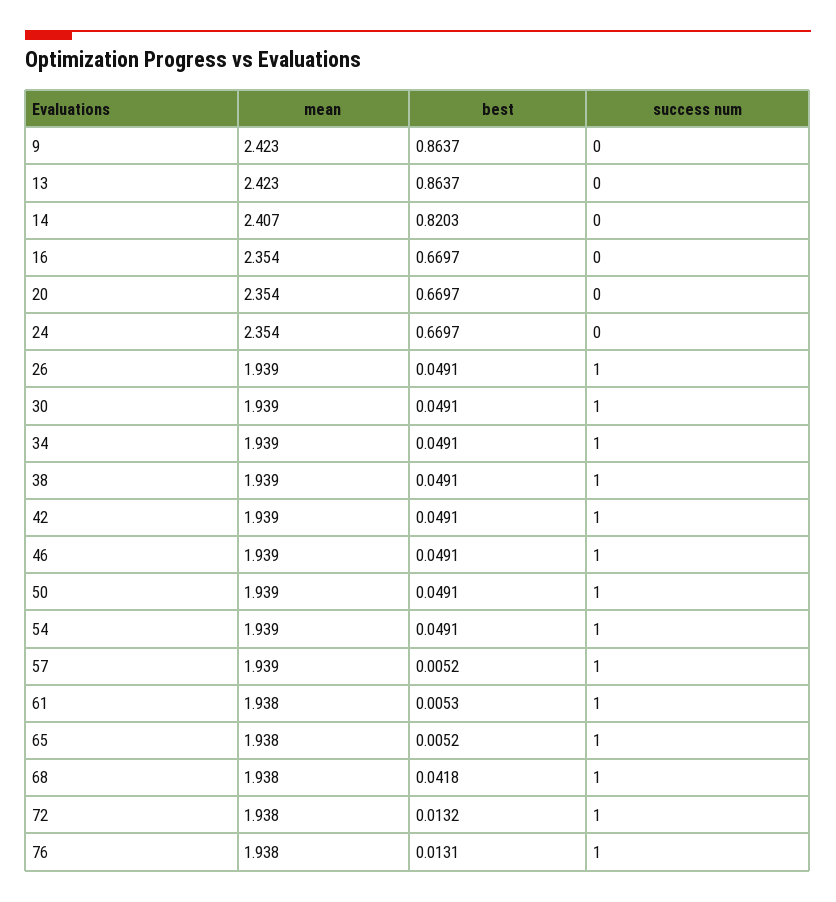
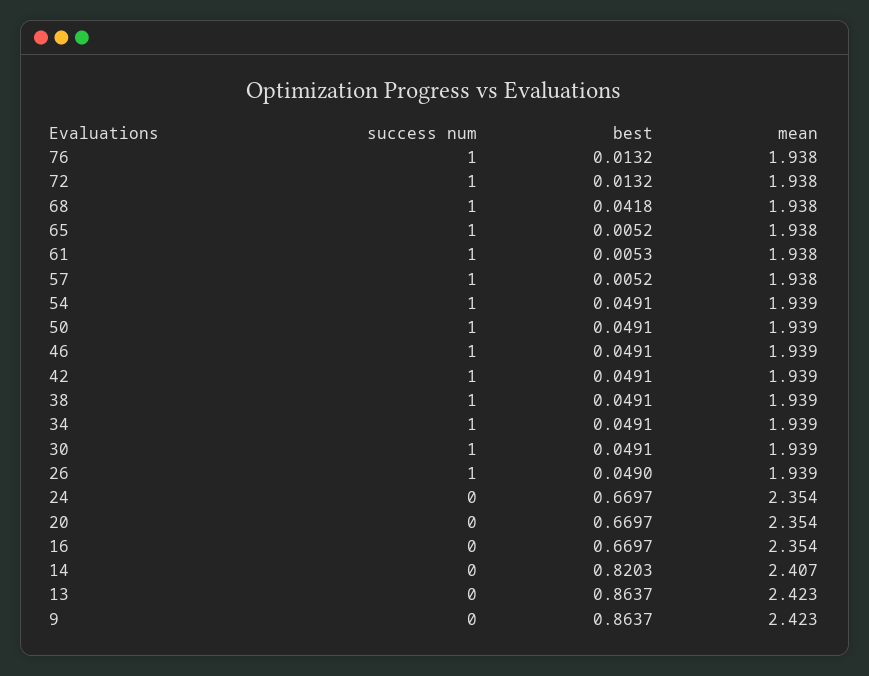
best, 26: 0.0491 -> 0.049
mean, 57: 1.939 -> 1.938
best, 76: 0.0131 -> 0.0132

